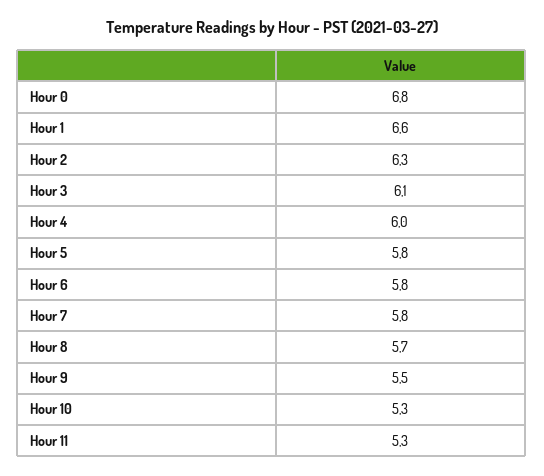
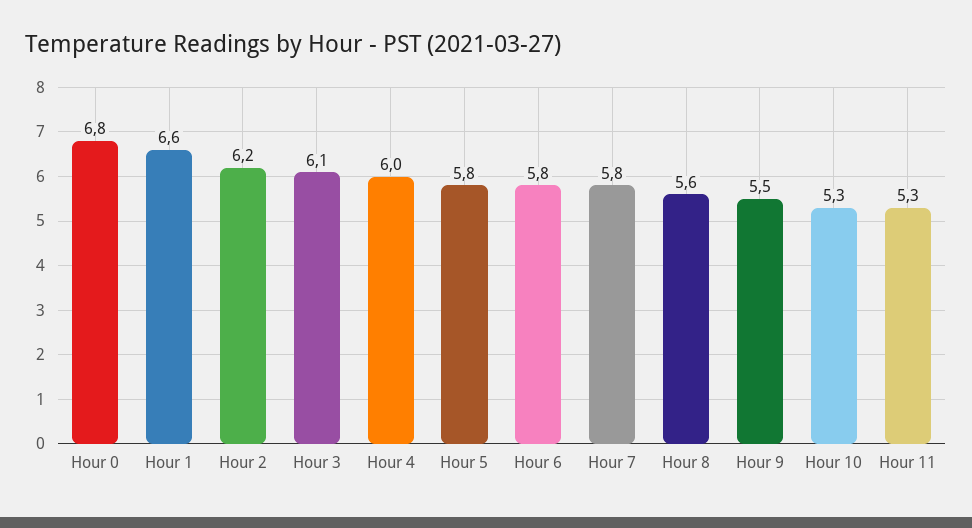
Hour 2: 6.3 -> 6.2
Hour 8: 5.7 -> 5.6

